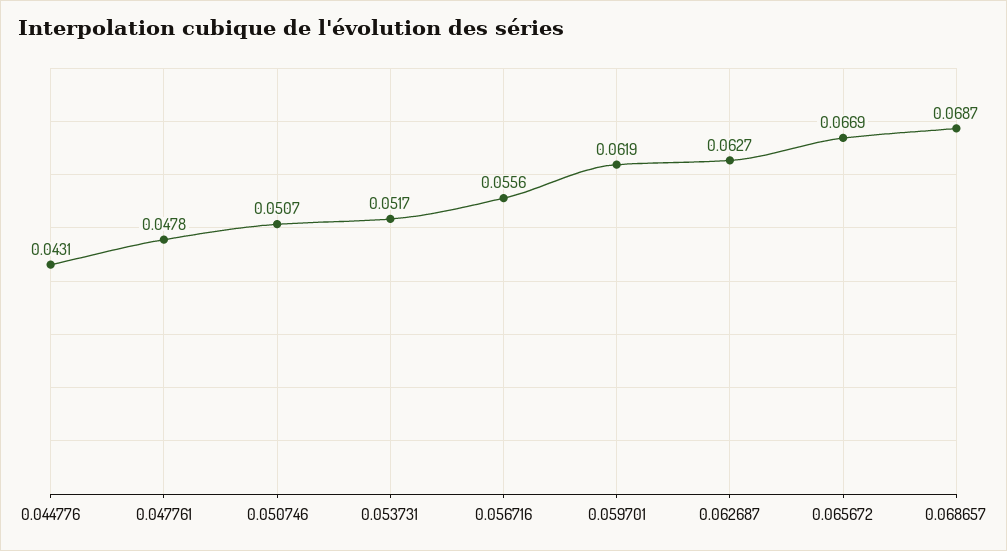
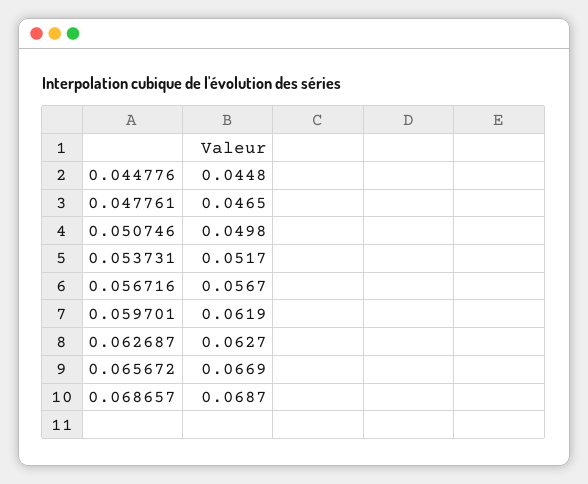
0.044776: 0.0431 -> 0.0448
0.047761: 0.0478 -> 0.0465
0.050746: 0.0507 -> 0.0498
0.056716: 0.0556 -> 0.0567

